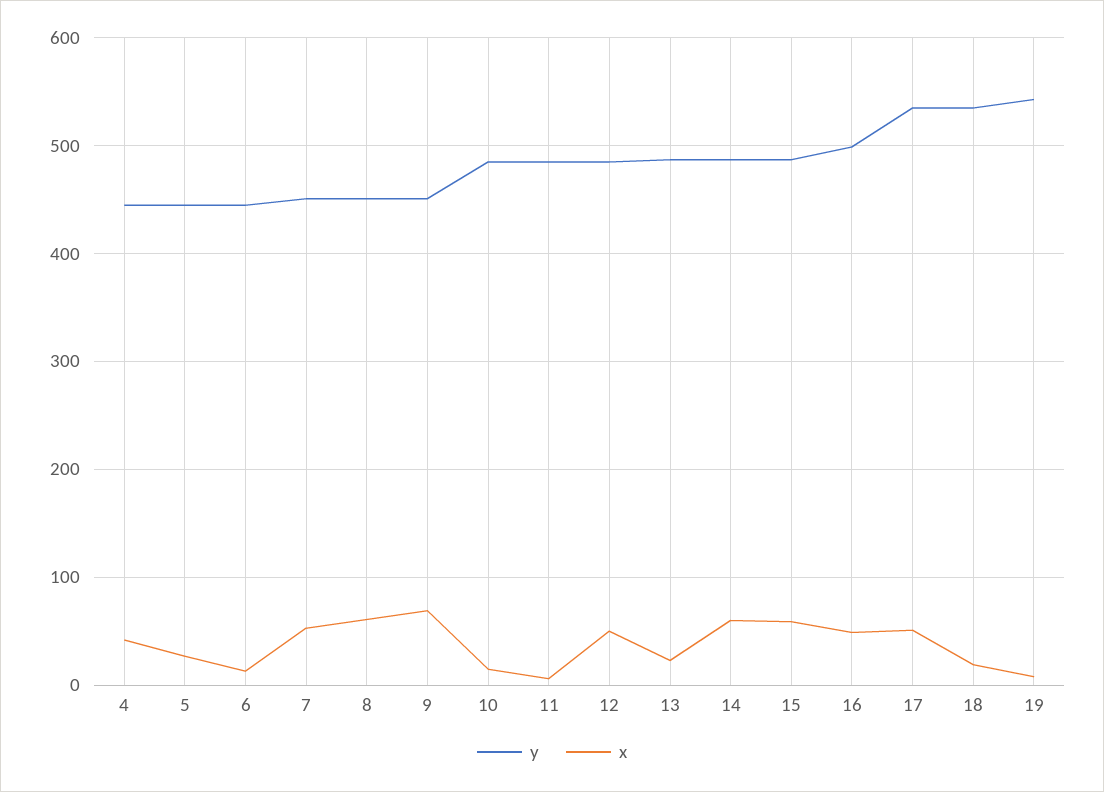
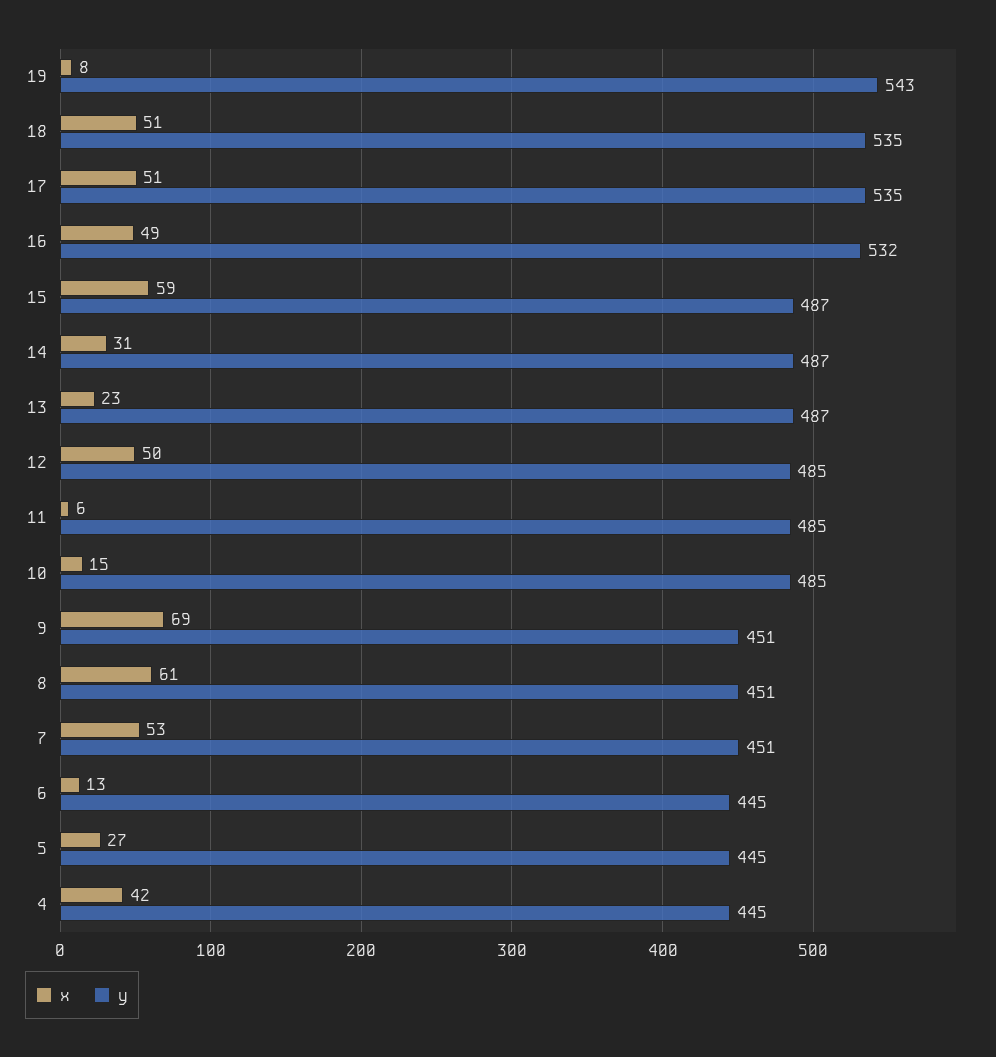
x, 14: 60 -> 31
y, 16: 500 -> 532
x, 18: 20 -> 51

